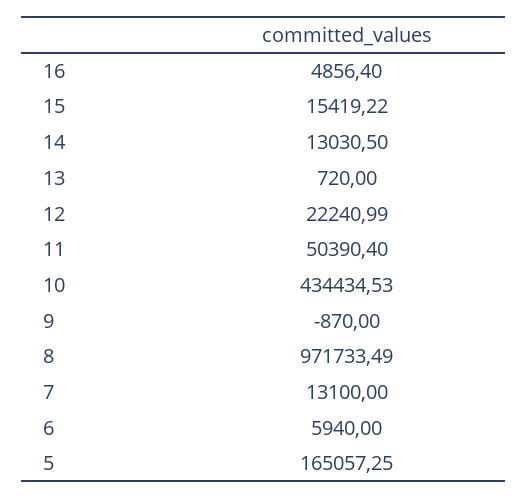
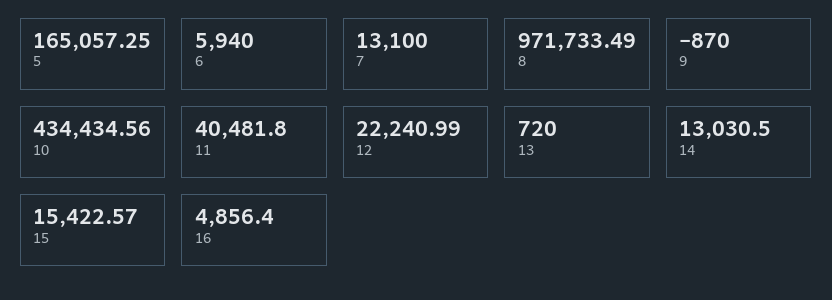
15: 15419.22 -> 15422.57
11: 50390.4 -> 40481.8
10: 434434.53 -> 434434.56

